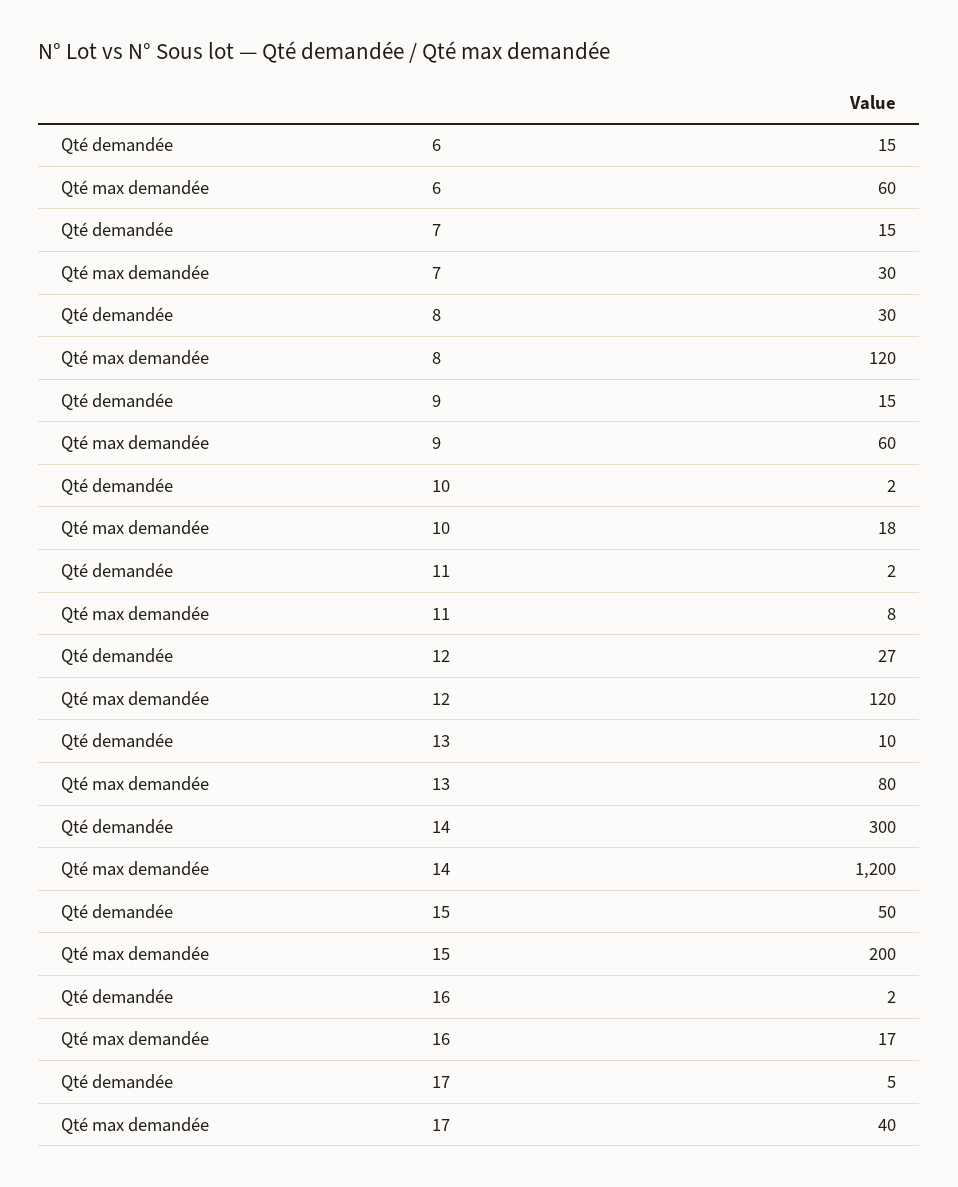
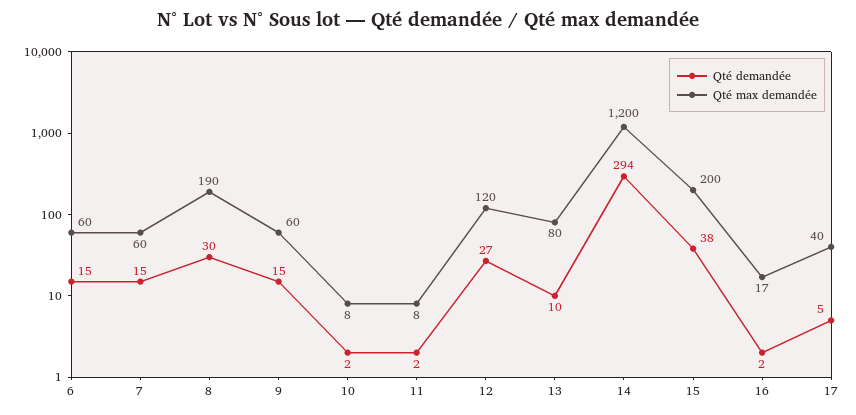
Qté max demandée, 7: 30 -> 60
Qté max demandée, 8: 120 -> 190
Qté max demandée, 10: 18 -> 8
Qté demandée, 14: 300 -> 294
Qté demandée, 15: 50 -> 38

